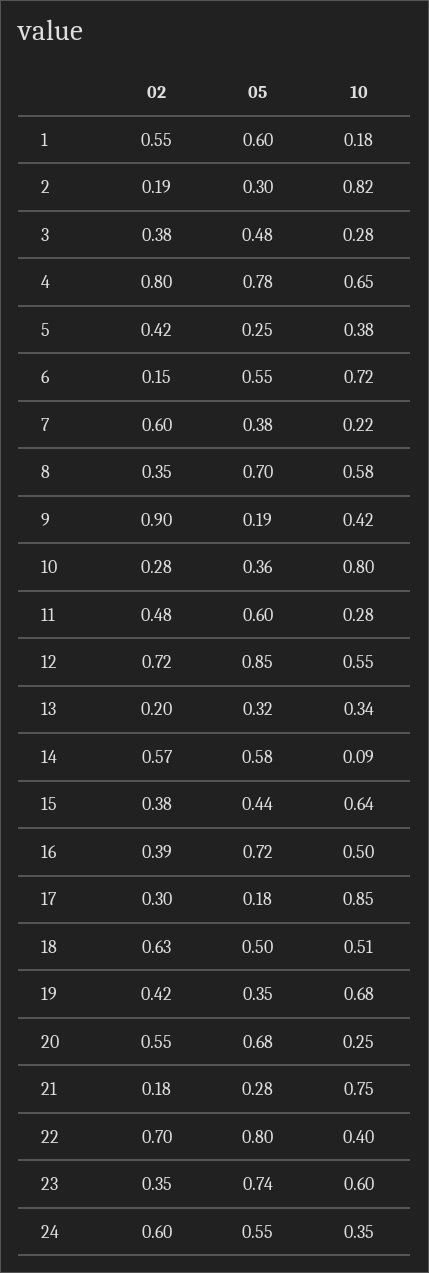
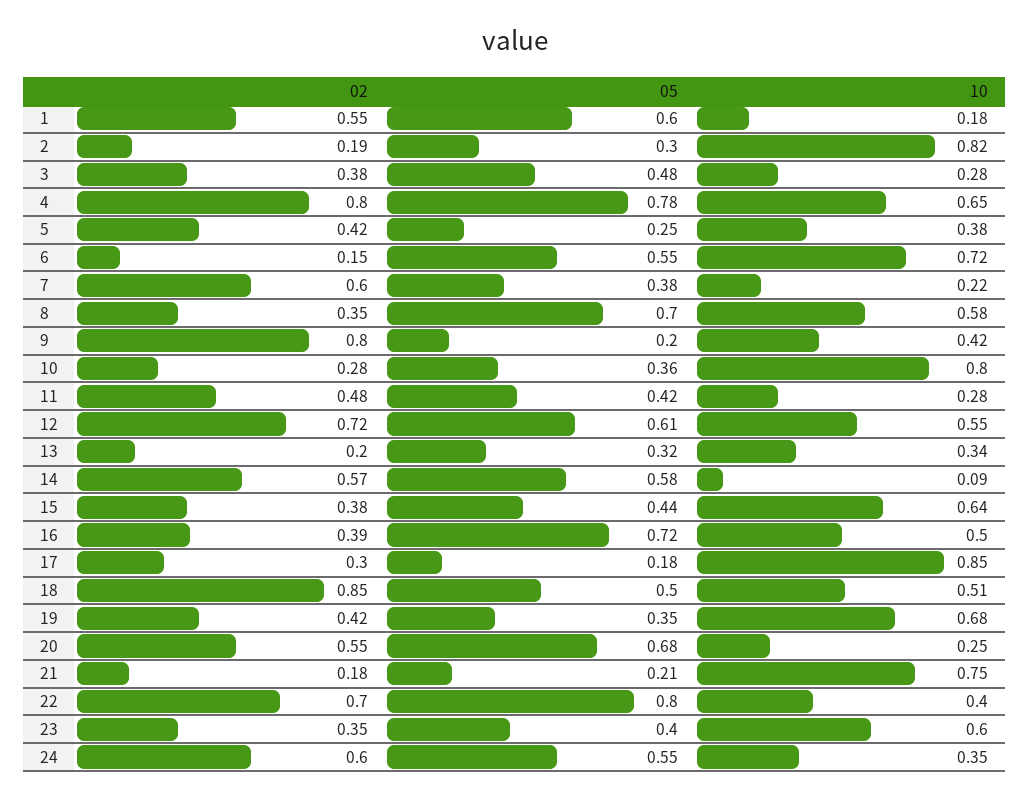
02, 9: 0.9 -> 0.8
05, 9: 0.19 -> 0.2
05, 11: 0.6 -> 0.42
05, 12: 0.85 -> 0.61
02, 18: 0.63 -> 0.85
05, 21: 0.28 -> 0.21
05, 23: 0.74 -> 0.4

